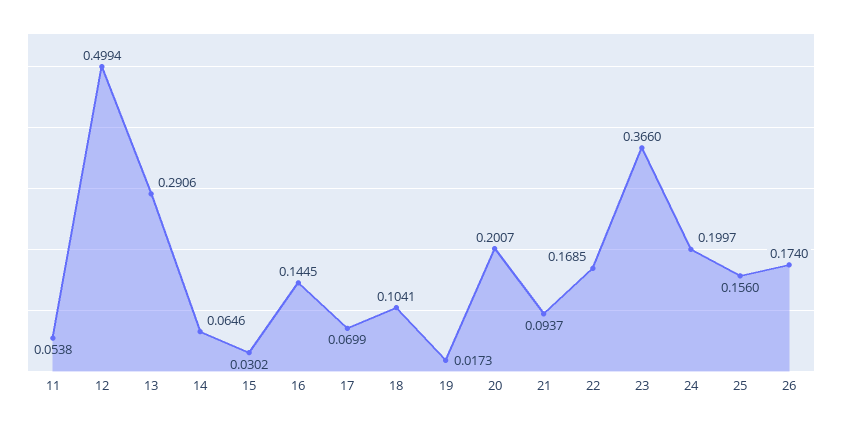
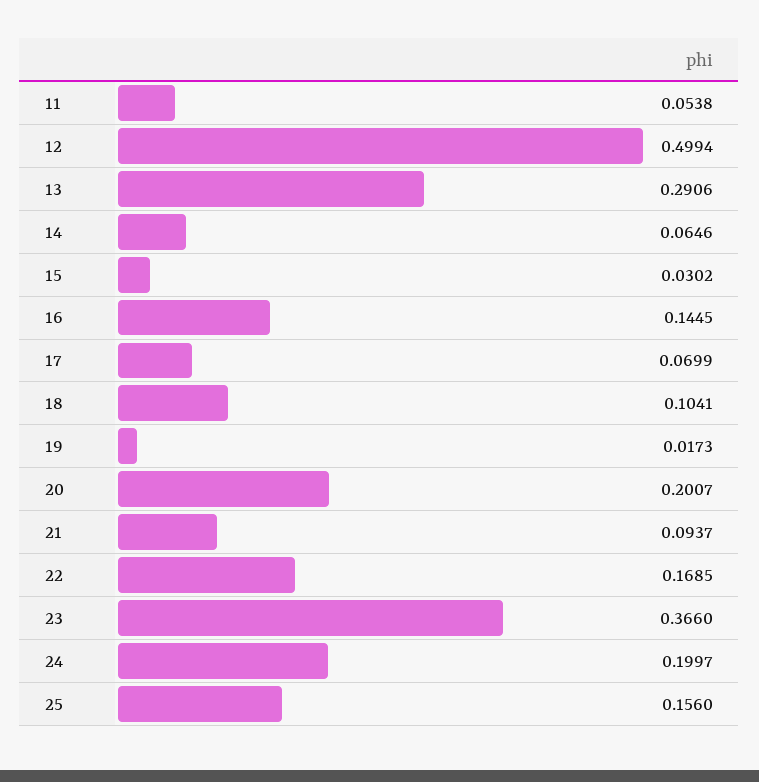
26: 0.174 -> none

